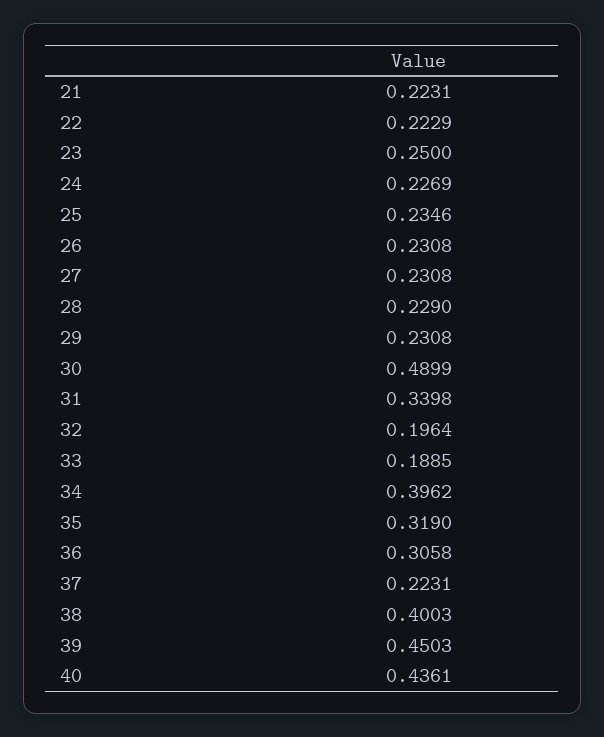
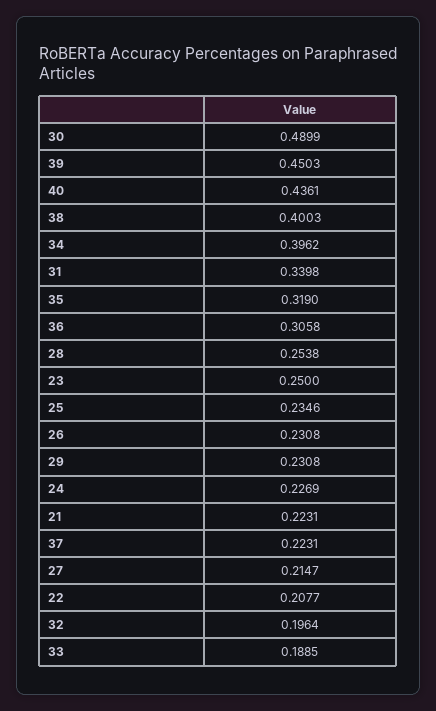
22: 0.2229 -> 0.2077
27: 0.2308 -> 0.2147
28: 0.229 -> 0.2538

